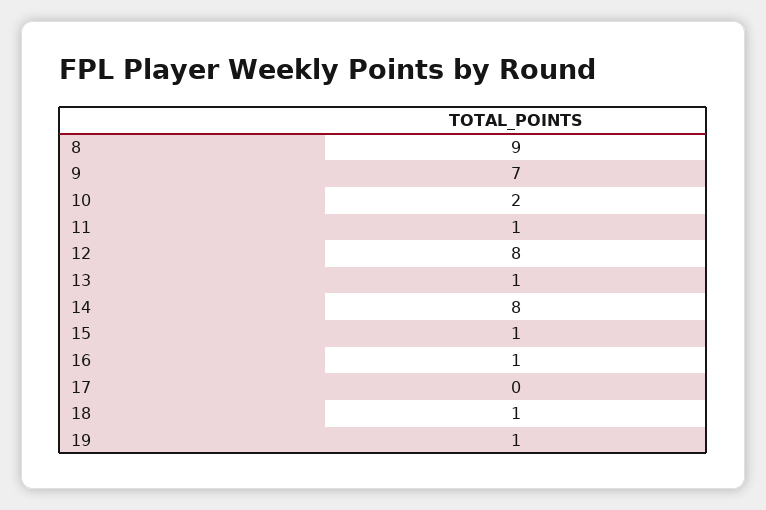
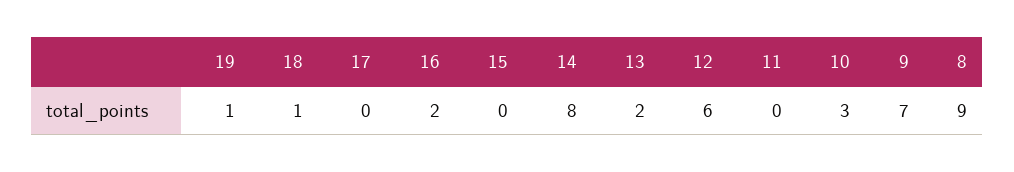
10: 2 -> 3
11: 1 -> 0
12: 8 -> 6
13: 1 -> 2
15: 1 -> 0
16: 1 -> 2

